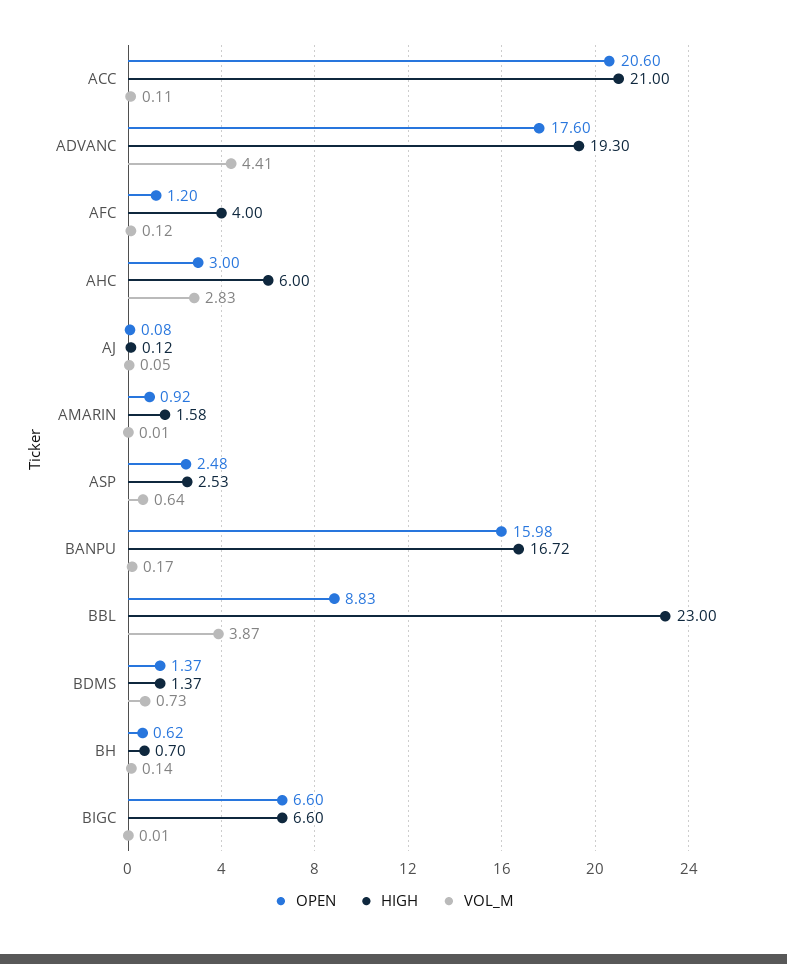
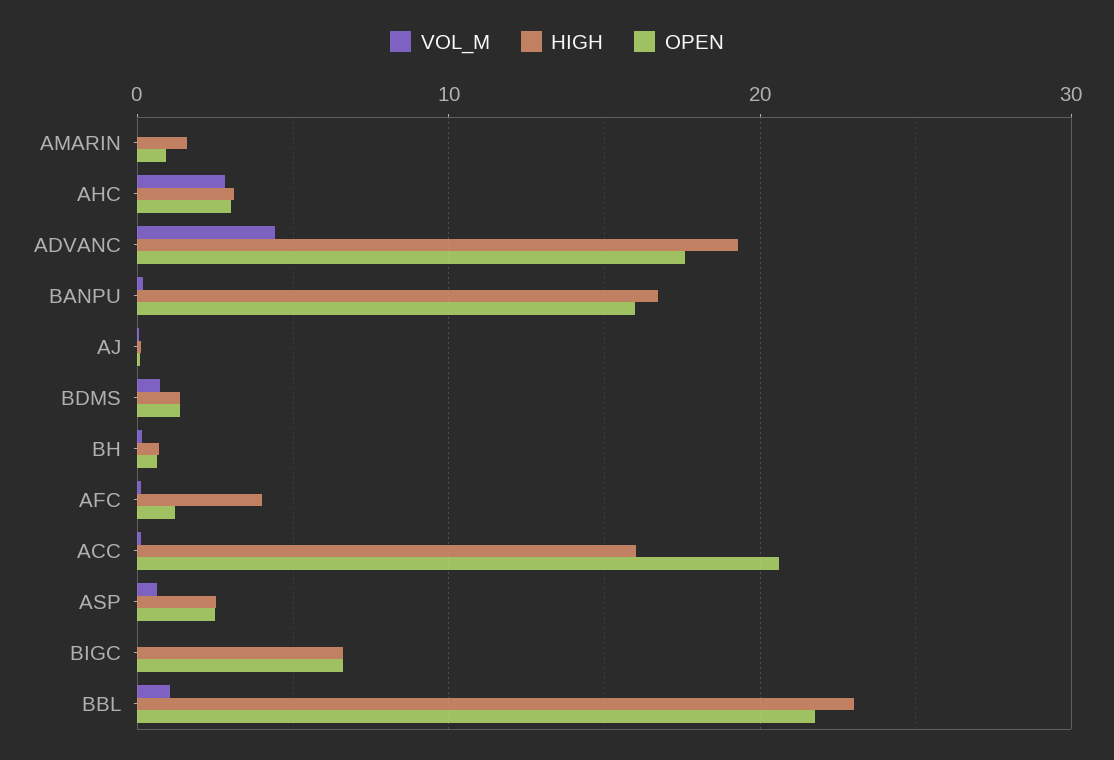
HIGH, ACC: 21 -> 16
HIGH, AHC: 6 -> 3
OPEN, BBL: 8.83 -> 22
VOL_M, BBL: 3.87 -> 1

